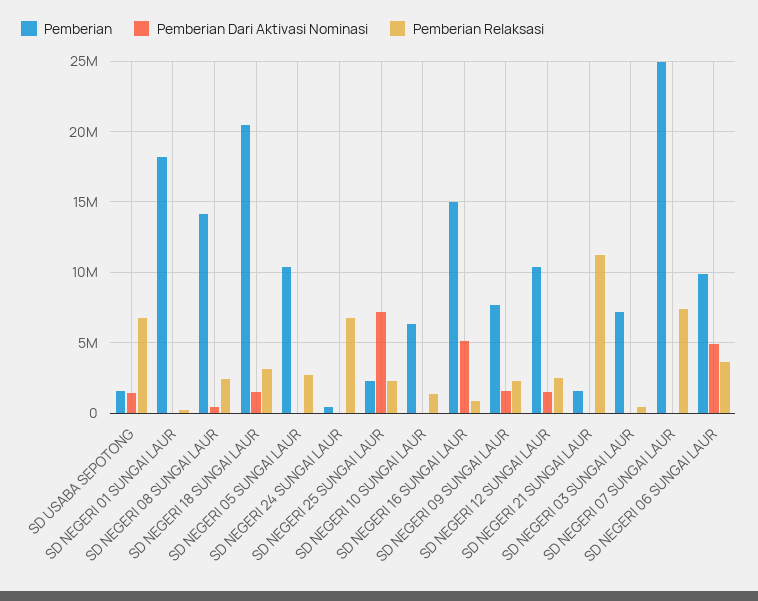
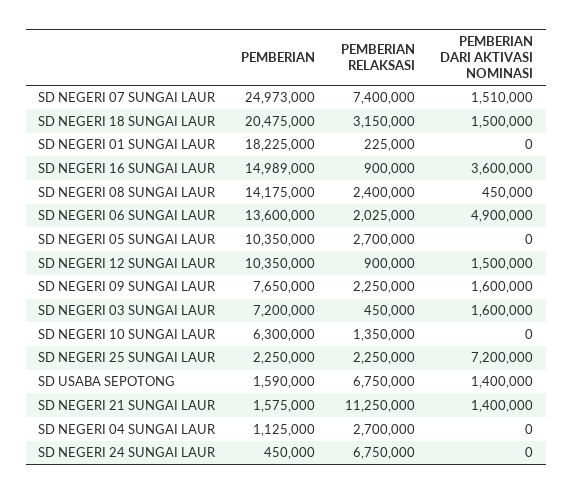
Pemberian Dari Aktivasi Nominasi, SD NEGERI 16 SUNGAI LAUR: 5000000 -> 3600000
Pemberian Relaksasi, SD NEGERI 12 SUNGAI LAUR: 2500000 -> 900000
Pemberian Dari Aktivasi Nominasi, SD NEGERI 21 SUNGAI LAUR: 0 -> 1400000
Pemberian Dari Aktivasi Nominasi, SD NEGERI 03 SUNGAI LAUR: 0 -> 1600000
Pemberian Dari Aktivasi Nominasi, SD NEGERI 07 SUNGAI LAUR: 0 -> 1510000
Pemberian, SD NEGERI 06 SUNGAI LAUR: 10000000 -> 13600000
Pemberian Relaksasi, SD NEGERI 06 SUNGAI LAUR: 3500000 -> 2025000
Pemberian, SD NEGERI 04 SUNGAI LAUR: none -> 1125000
Pemberian Relaksasi, SD NEGERI 04 SUNGAI LAUR: none -> 2700000
Pemberian Dari Aktivasi Nominasi, SD NEGERI 04 SUNGAI LAUR: none -> 0

